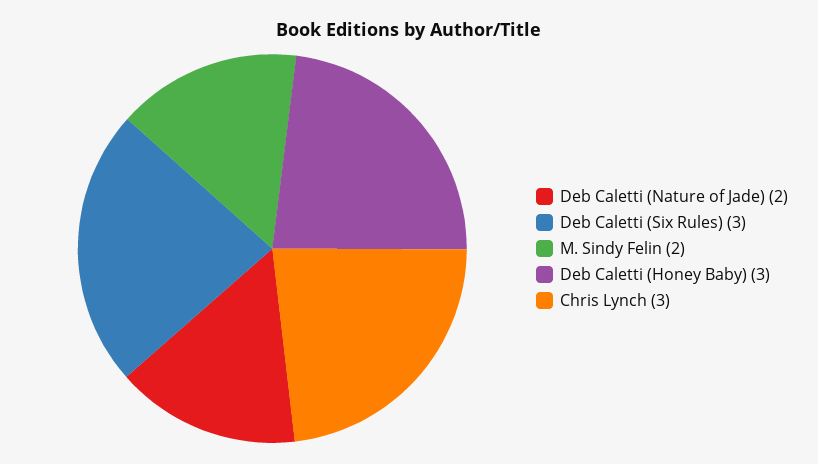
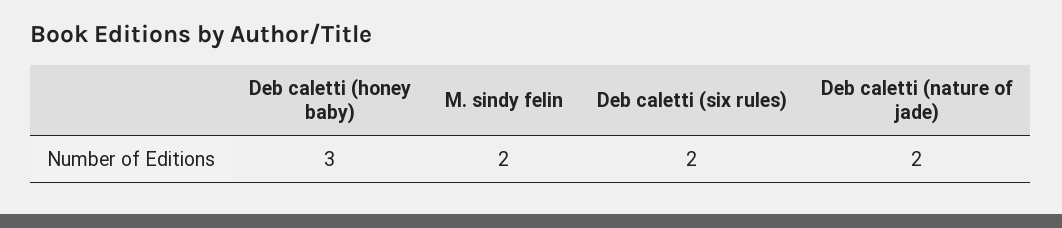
Deb Caletti (Six Rules): 3 -> 2
Chris Lynch: 3 -> none

